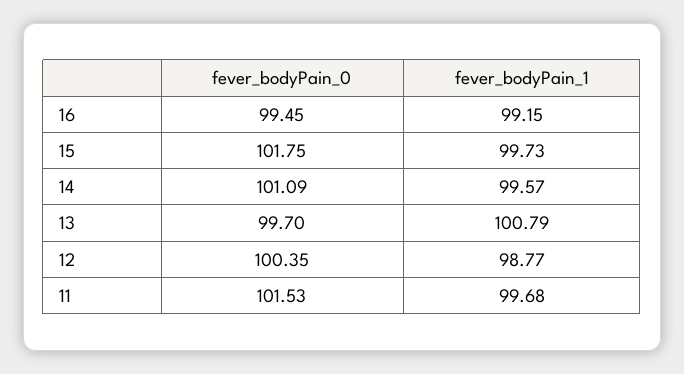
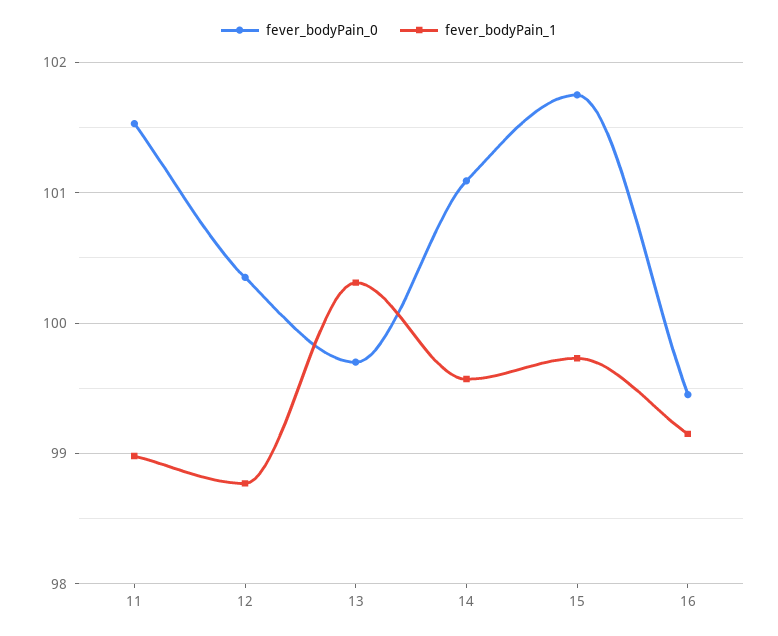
fever_bodyPain_1, 13: 100.79 -> 100.3
fever_bodyPain_1, 11: 99.68 -> 99

